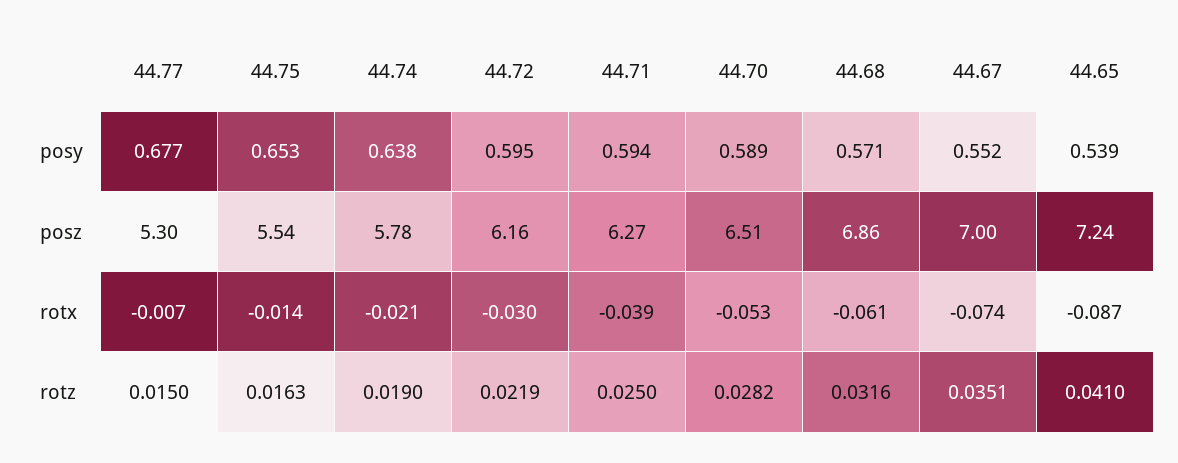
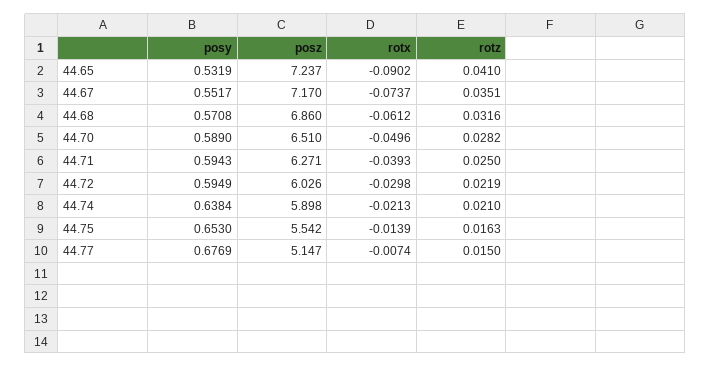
44.65, posy: 0.539 -> 0.5319
44.77, posz: 5.3 -> 5.147
44.74, posz: 5.78 -> 5.898
44.72, posz: 6.16 -> 6.026
44.67, posz: 7 -> 7.17
44.70, rotx: -0.053 -> -0.0496
44.65, rotx: -0.087 -> -0.0902
44.74, rotz: 0.019 -> 0.021

